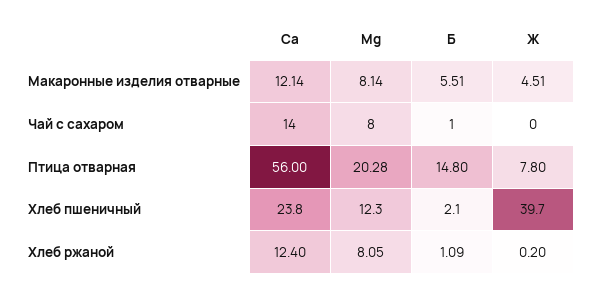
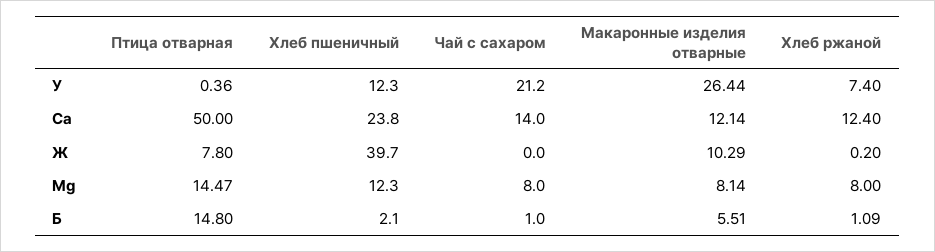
Ж, Макаронные изделия отварные: 4.51 -> 10.29
Ca, Птица отварная: 56 -> 50
Mg, Птица отварная: 20.28 -> 14.47
Mg, Хлеб ржаной: 8.05 -> 8
У, Птица отварная: none -> 0.36
У, Хлеб пшеничный: none -> 12.3
У, Чай с сахаром: none -> 21.2
У, Макаронные изделия отварные: none -> 26.44
У, Хлеб ржаной: none -> 7.4

